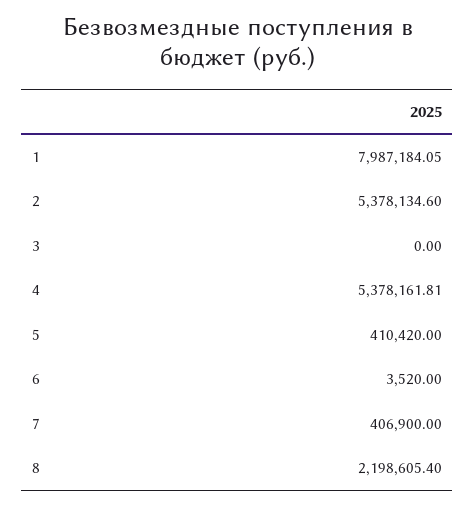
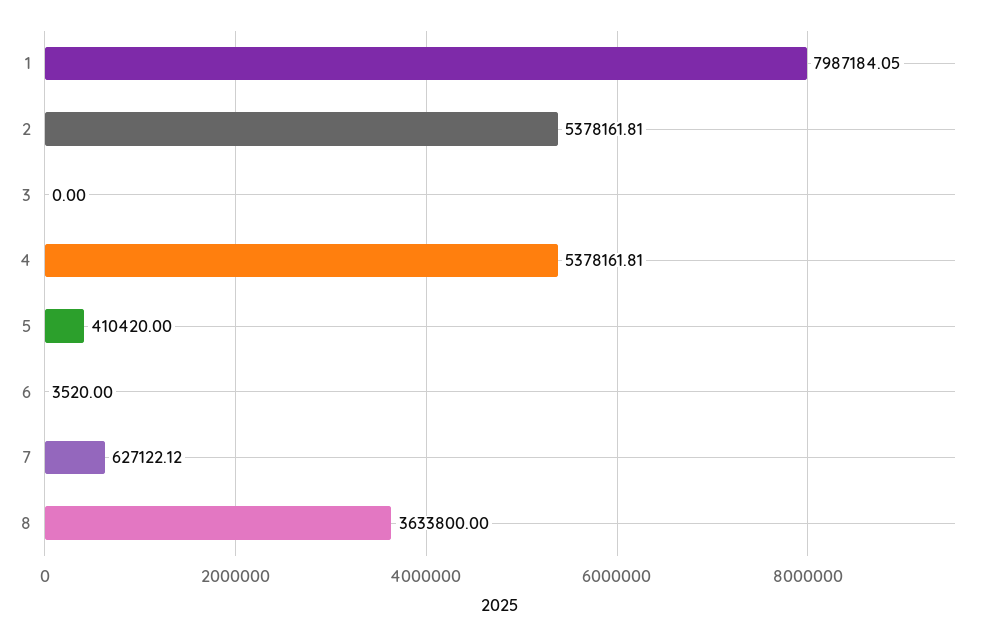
2: 5378134.6 -> 5378161.81
7: 406900 -> 627122.12
8: 2198605.4 -> 3633800

